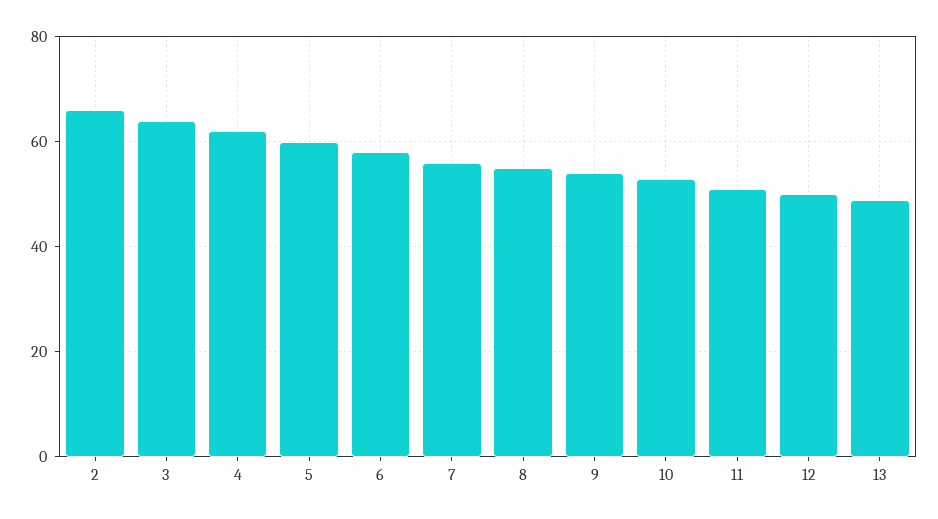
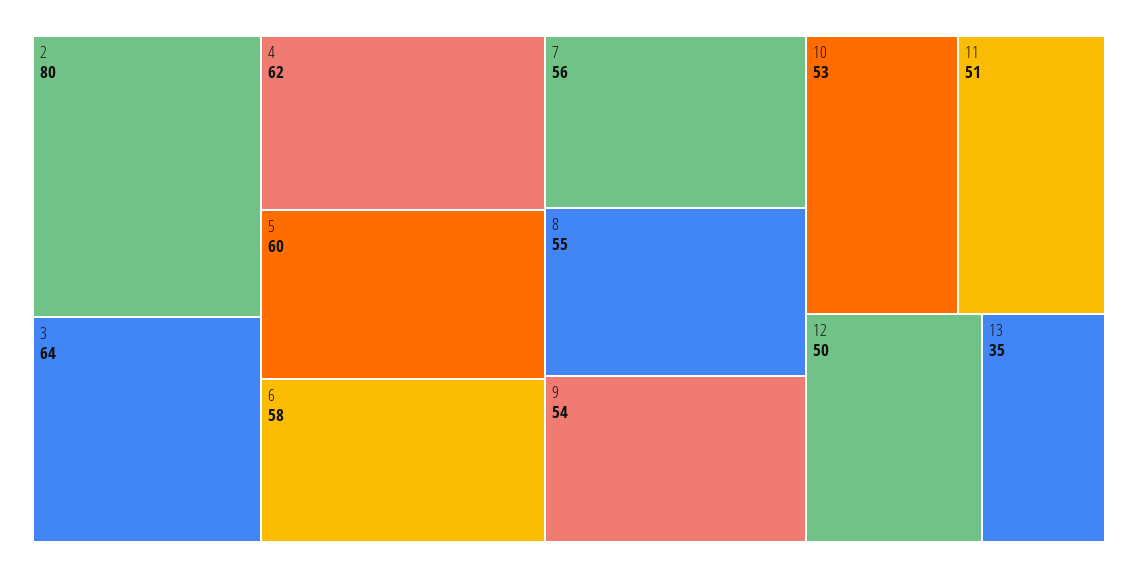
2: 65 -> 80
13: 50 -> 35

